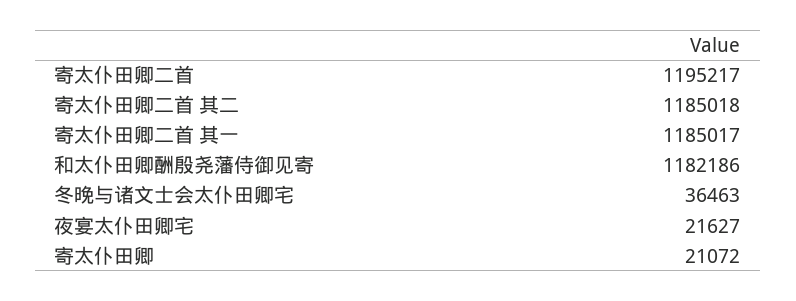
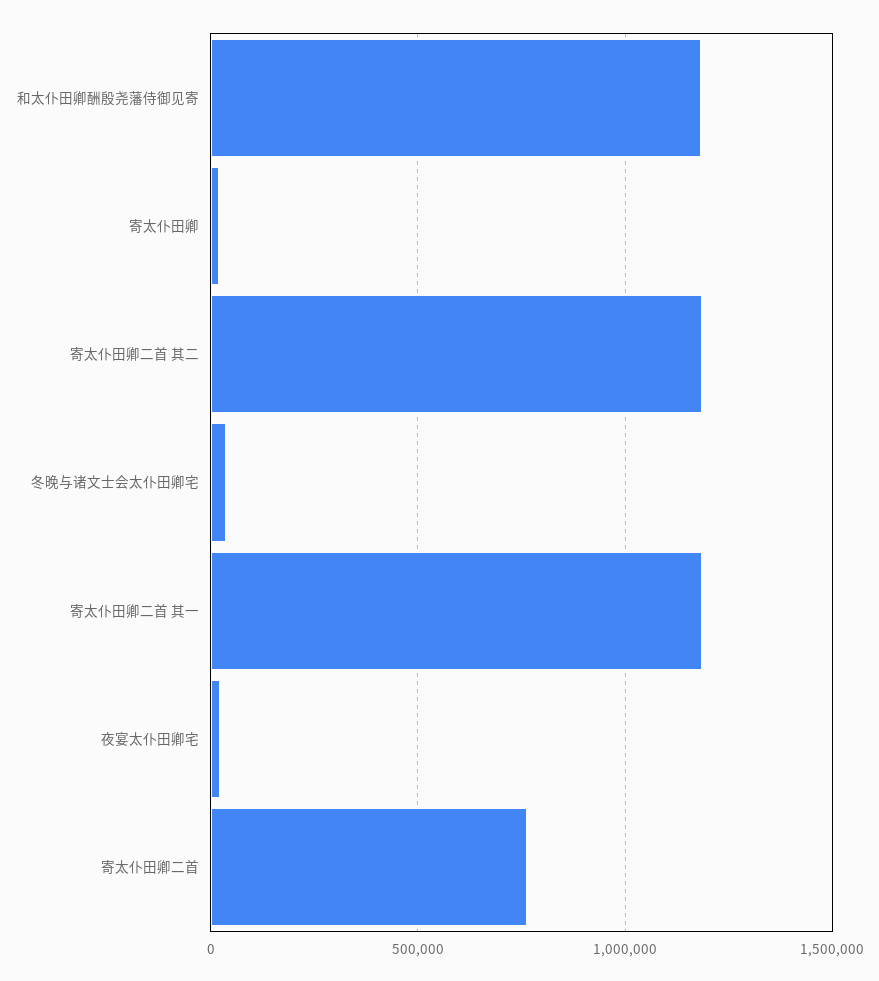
寄太仆田卿二首: 1195217 -> 750000

